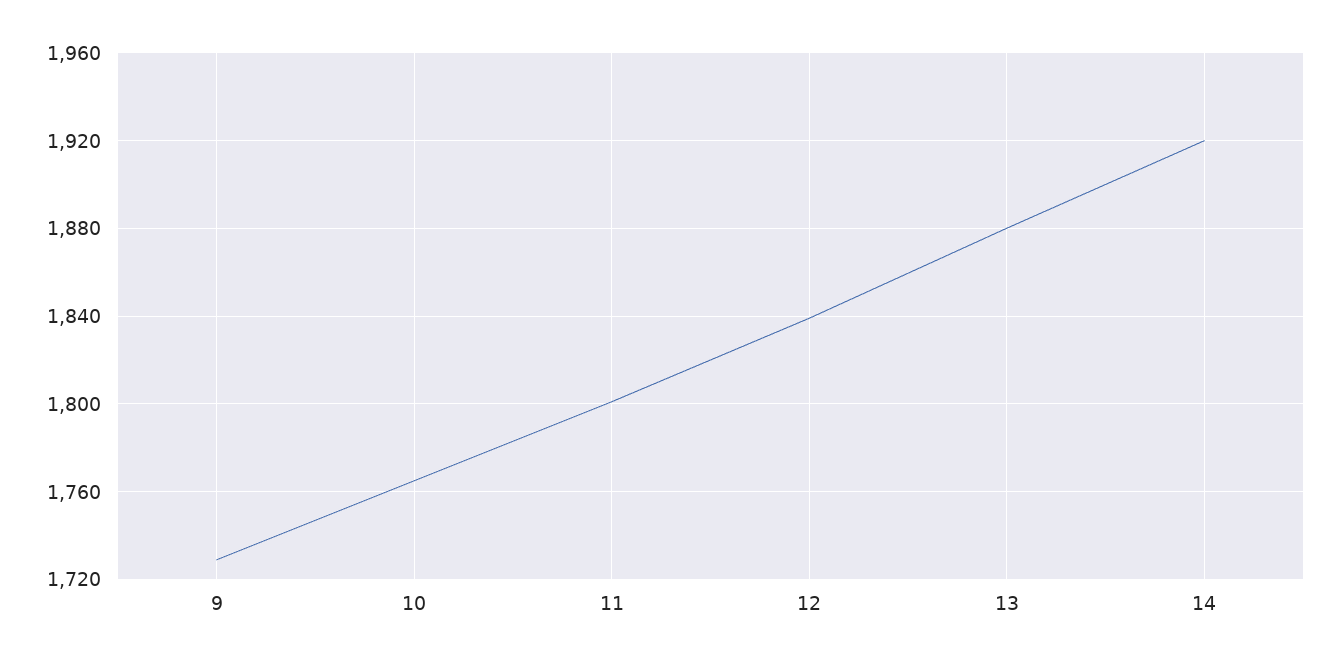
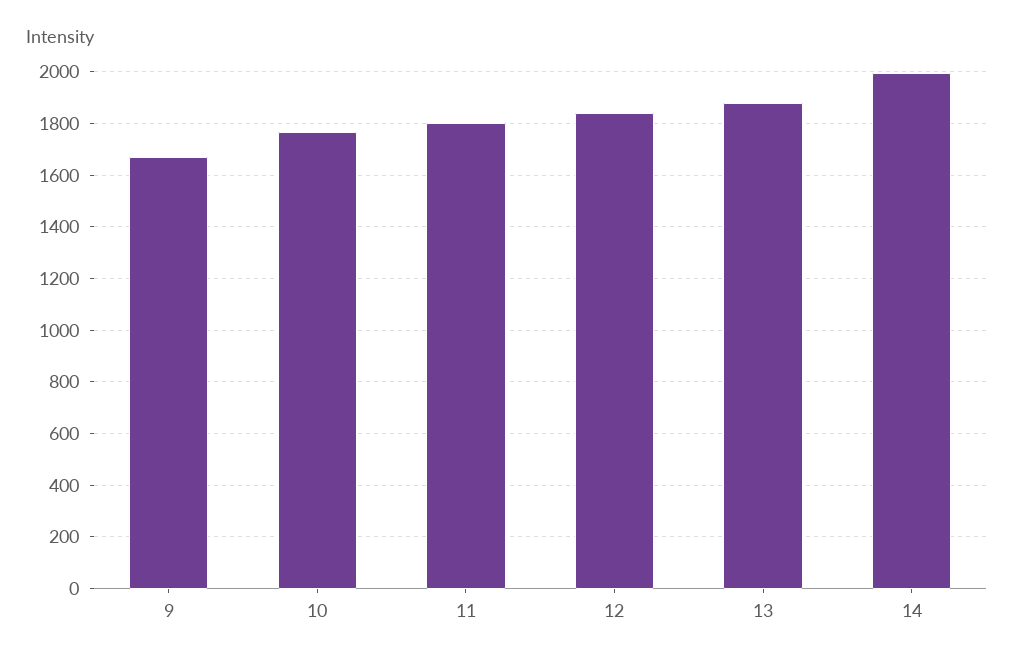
9: 1730 -> 1675
14: 1920 -> 2000

